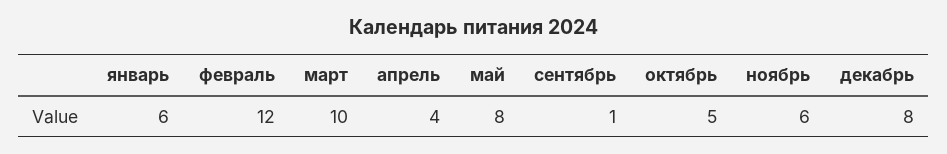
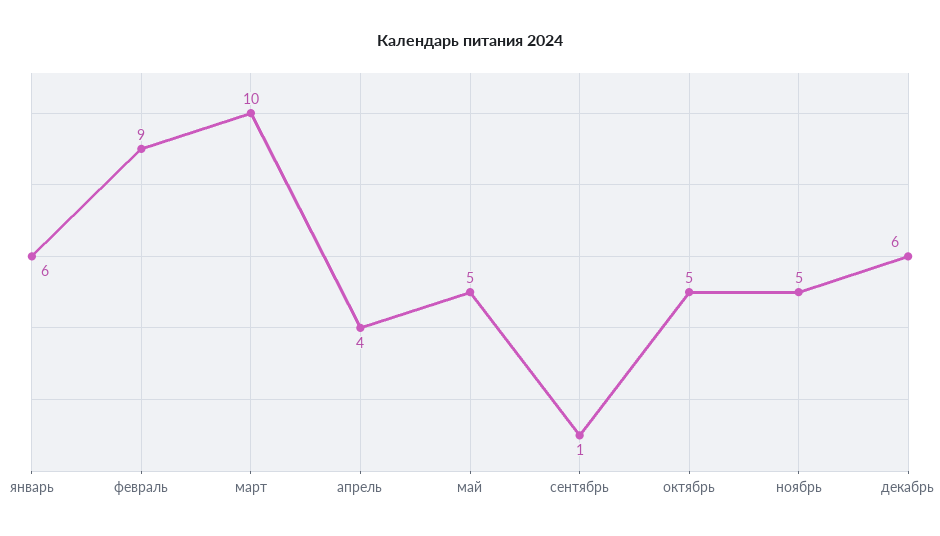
февраль: 12 -> 9
май: 8 -> 5
ноябрь: 6 -> 5
декабрь: 8 -> 6

